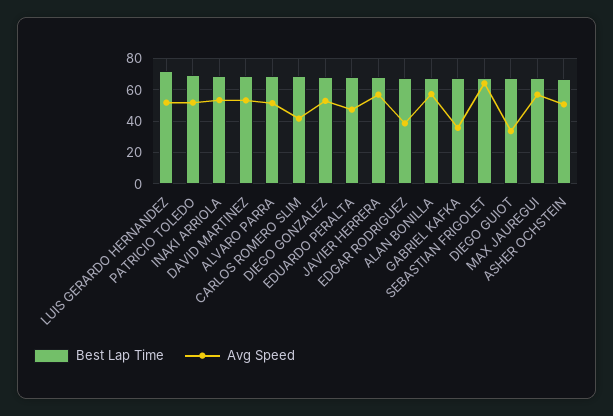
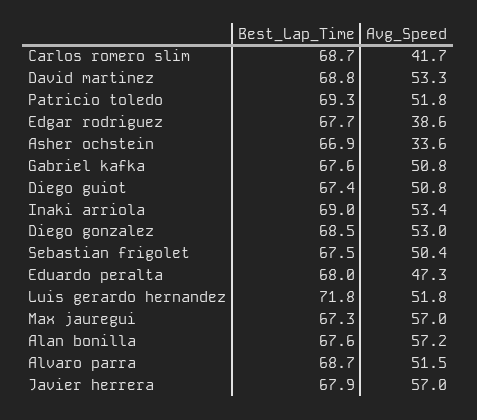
Avg Speed, GABRIEL KAFKA: 35 -> 50.8
Avg Speed, SEBASTIAN FRIGOLET: 65 -> 50.4
Avg Speed, DIEGO GUIOT: 35 -> 50.8
Avg Speed, ASHER OCHSTEIN: 50 -> 33.6

